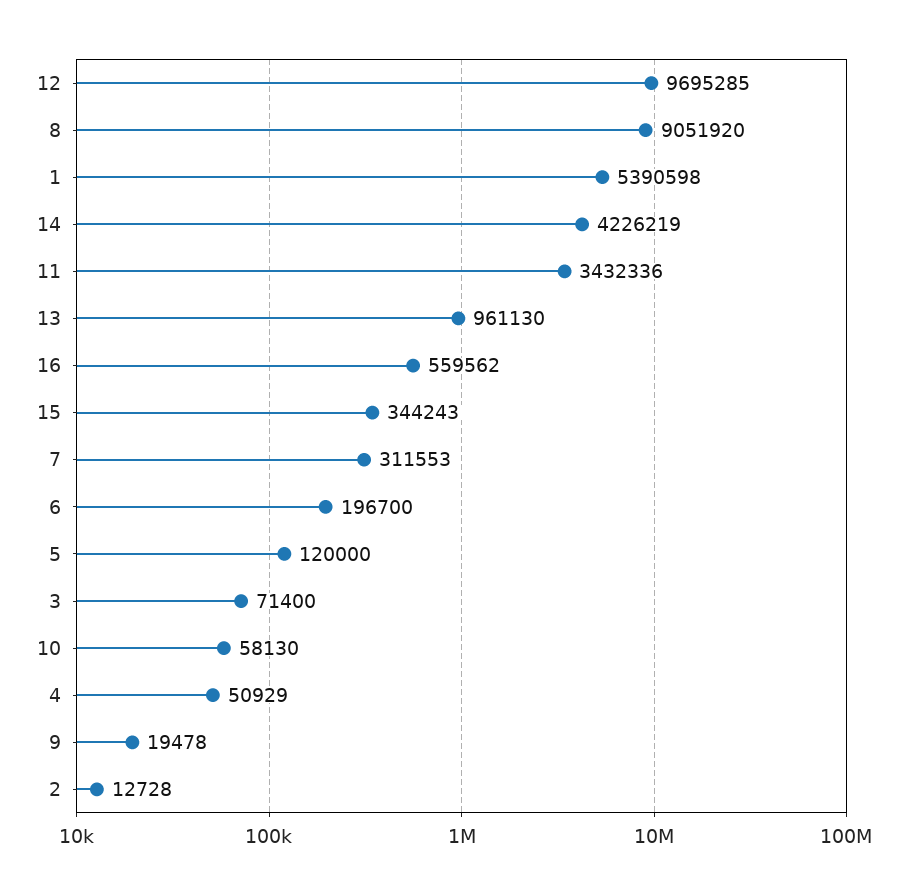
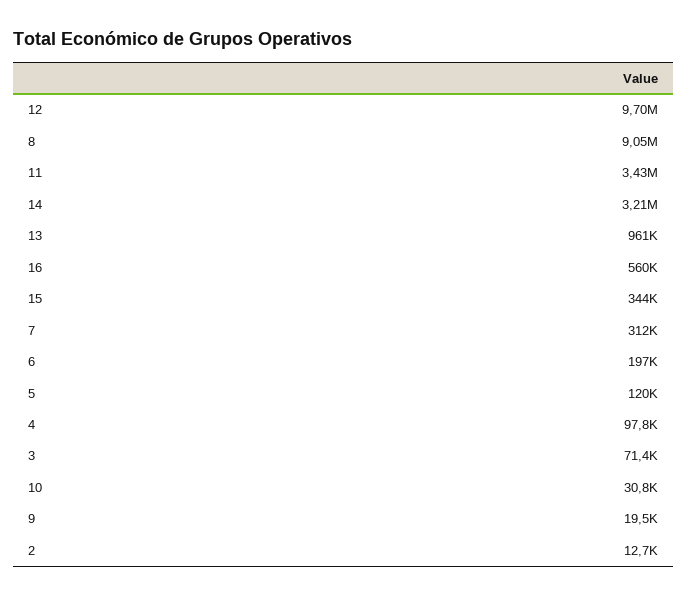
1: 5390598 -> none
14: 4226219 -> 3210000
10: 58130 -> 30800
4: 50929 -> 97800

